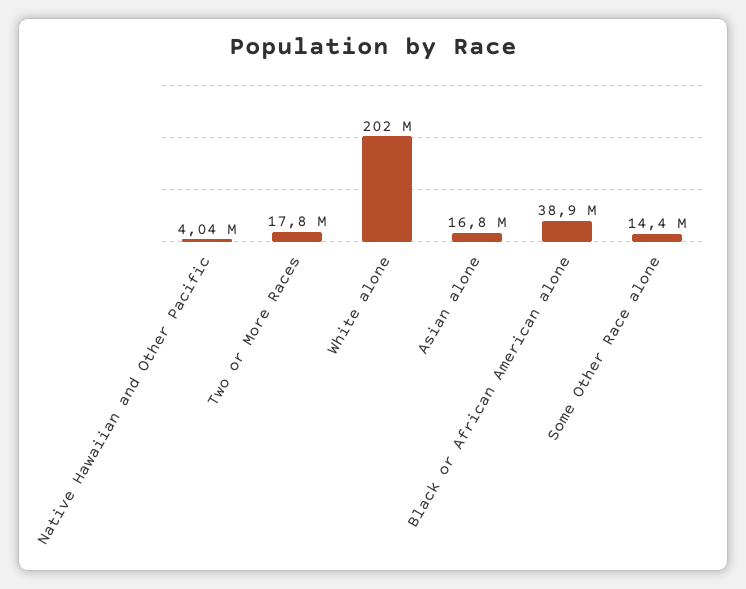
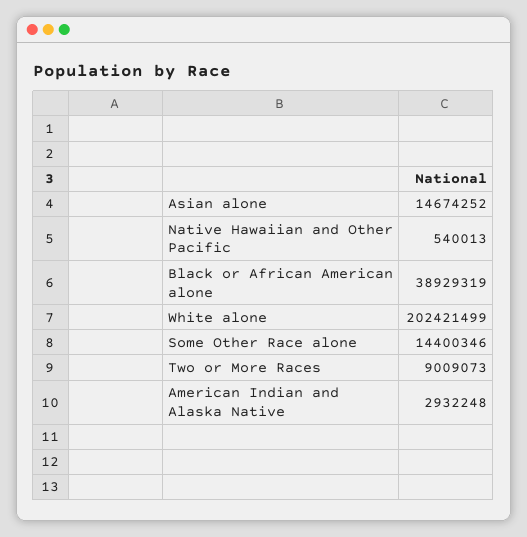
Native Hawaiian and Other Pacific: 4040000 -> 540013
Two or More Races: 17800000 -> 9009073
Asian alone: 16800000 -> 14674252
American Indian and Alaska Native: none -> 2932248

